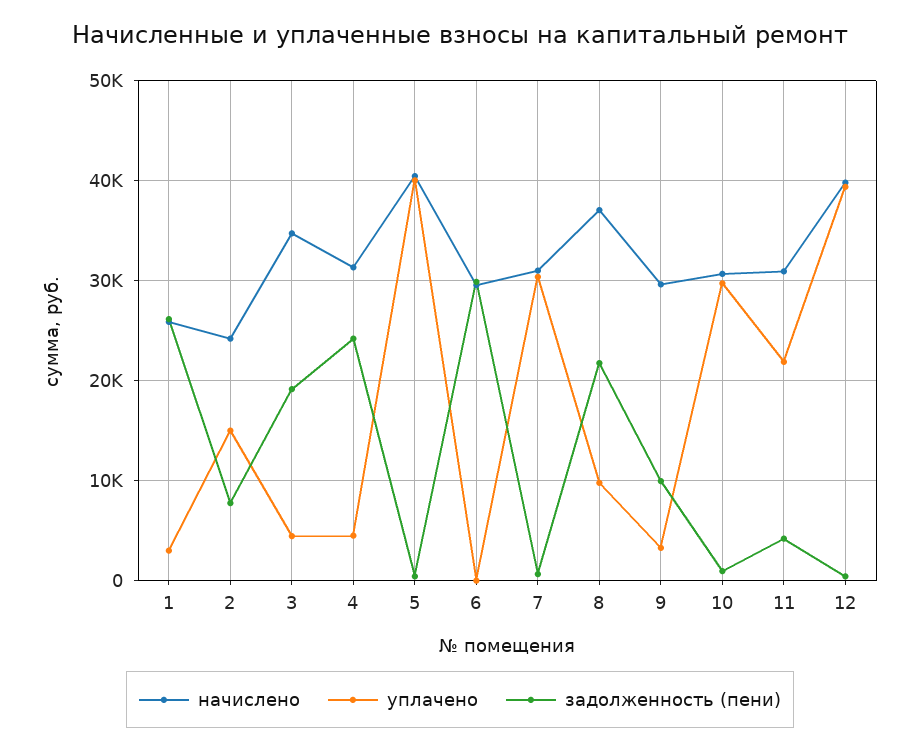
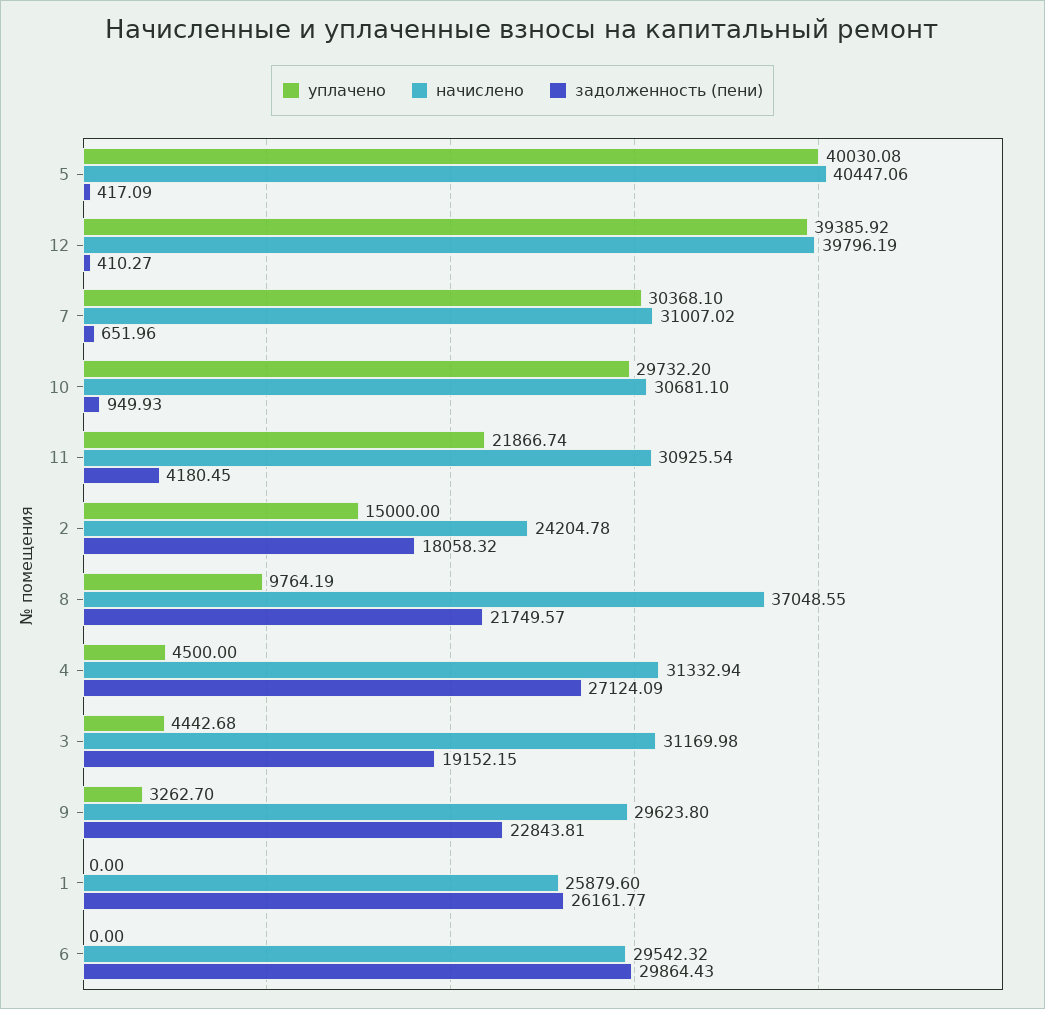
уплачено, 1: 3000 -> 0
задолженность (пени), 2: 8000 -> 18058.32
начислено, 3: 35000 -> 31169.98
задолженность (пени), 4: 24000 -> 27124.09
задолженность (пени), 9: 10000 -> 22843.81

